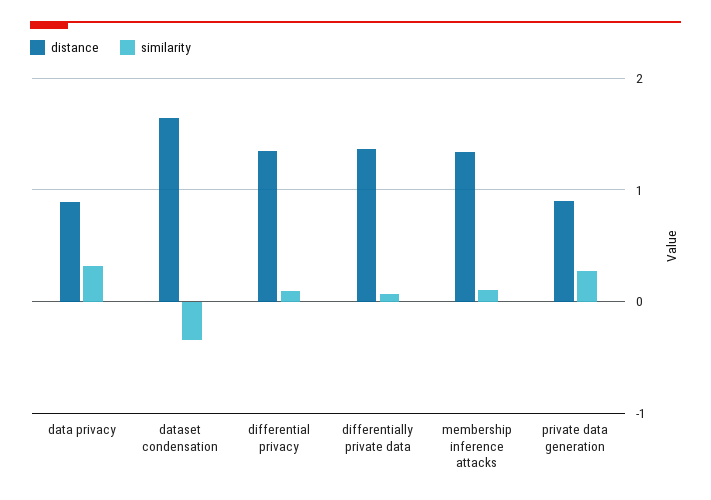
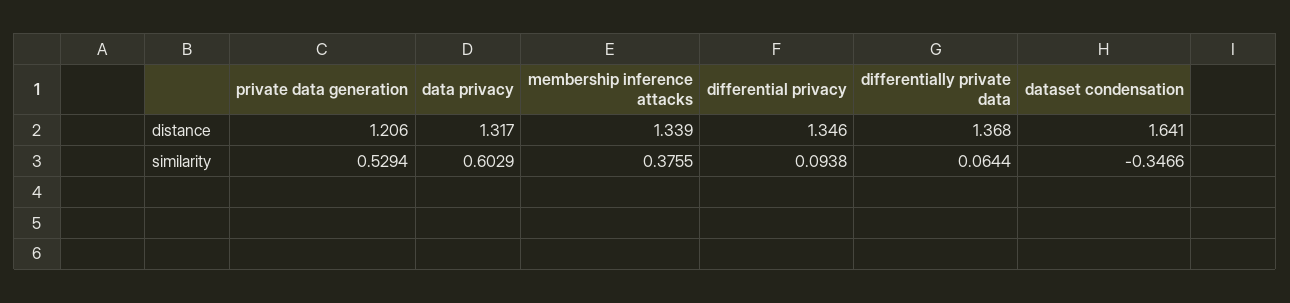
distance, data privacy: 0.9 -> 1.317
similarity, data privacy: 0.3 -> 0.6029
similarity, membership inference attacks: 0.1 -> 0.3755
distance, private data generation: 0.9 -> 1.206
similarity, private data generation: 0.3 -> 0.5294

